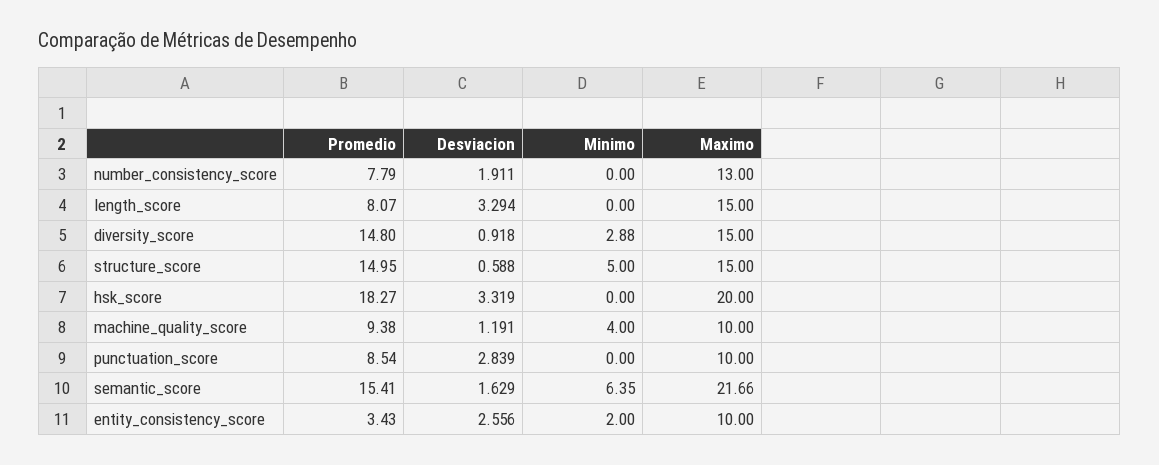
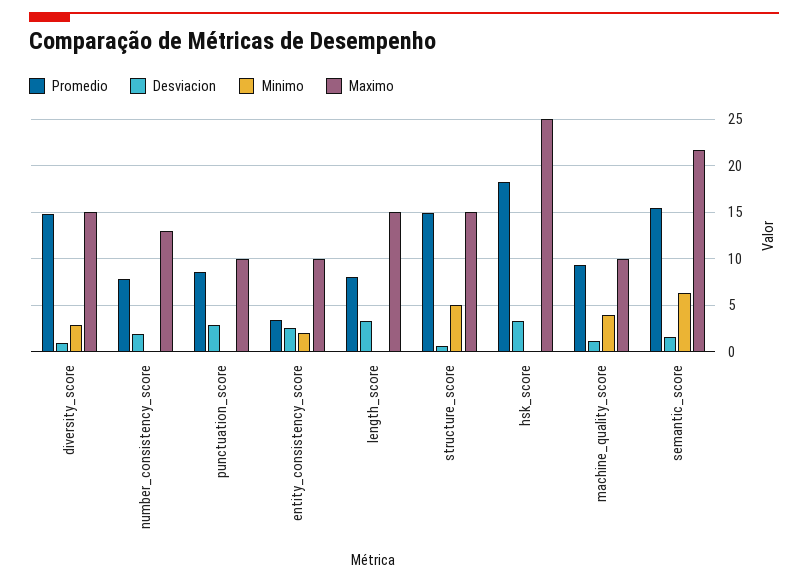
Maximo, hsk_score: 20 -> 25

